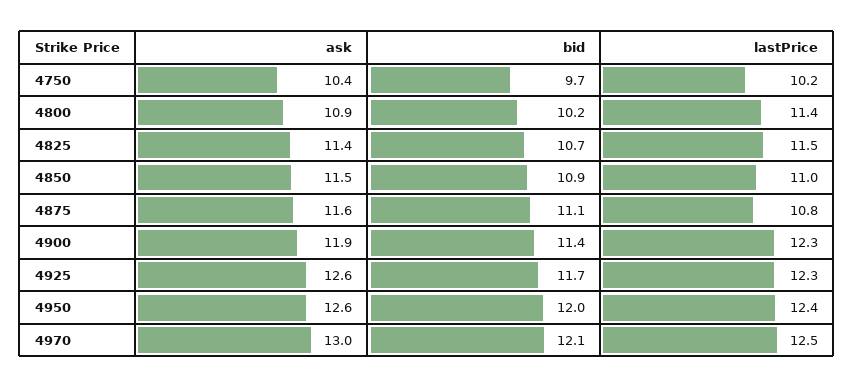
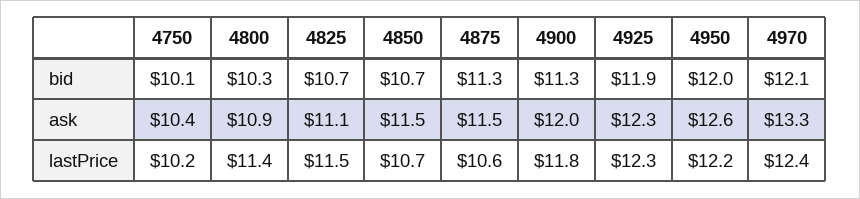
bid, 4750: 9.7 -> 10.1
bid, 4800: 10.2 -> 10.3
ask, 4825: 11.4 -> 11.1
bid, 4850: 10.9 -> 10.7
lastPrice, 4850: 11 -> 10.7
ask, 4875: 11.6 -> 11.5
bid, 4875: 11.1 -> 11.3
lastPrice, 4875: 10.8 -> 10.6
ask, 4900: 11.9 -> 12
bid, 4900: 11.4 -> 11.3
lastPrice, 4900: 12.3 -> 11.8
ask, 4925: 12.6 -> 12.3
bid, 4925: 11.7 -> 11.9
lastPrice, 4950: 12.4 -> 12.2
ask, 4970: 13 -> 13.3
lastPrice, 4970: 12.5 -> 12.4

